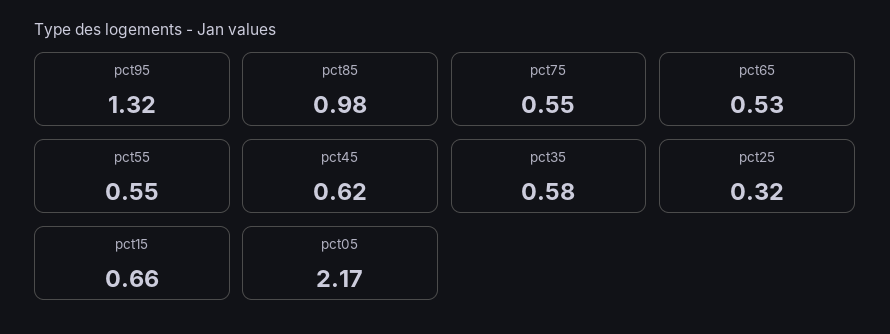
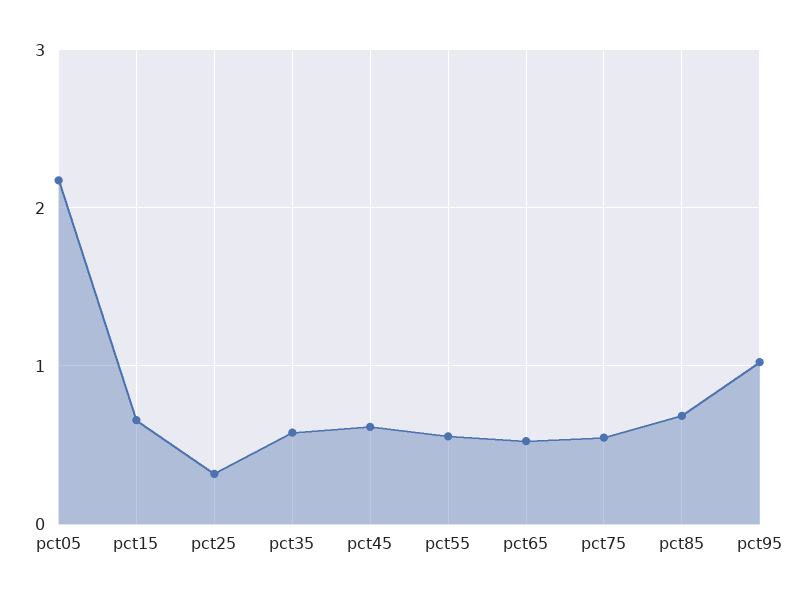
pct95: 1.32 -> 1
pct85: 0.98 -> 0.7

